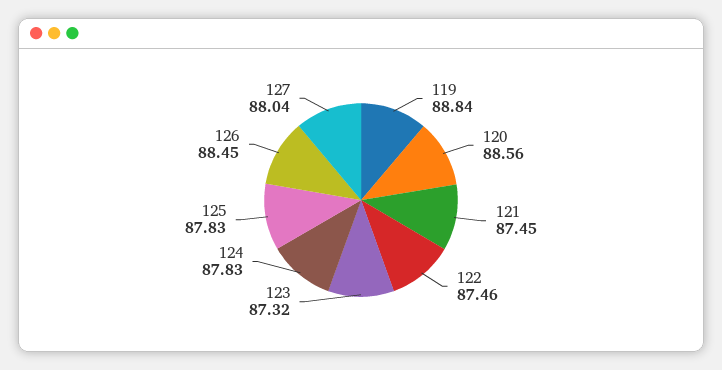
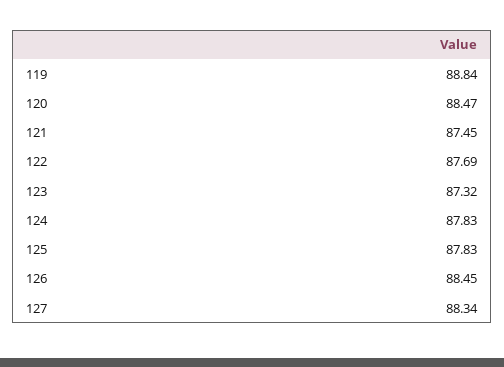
120: 88.56 -> 88.47
122: 87.46 -> 87.69
127: 88.04 -> 88.34

